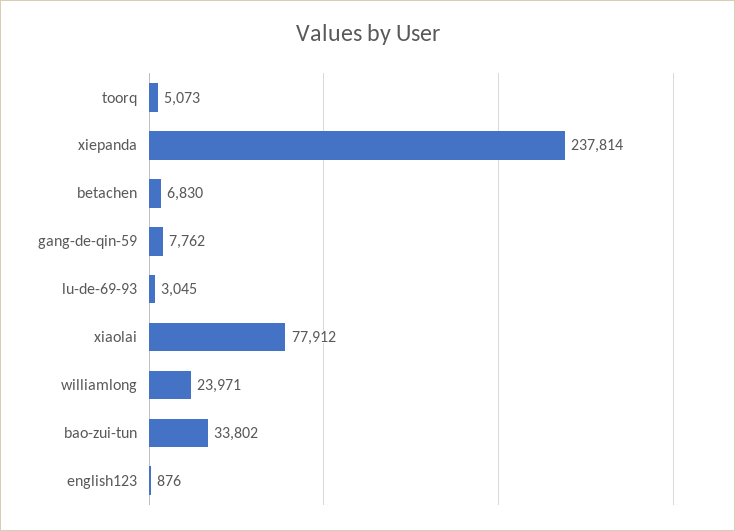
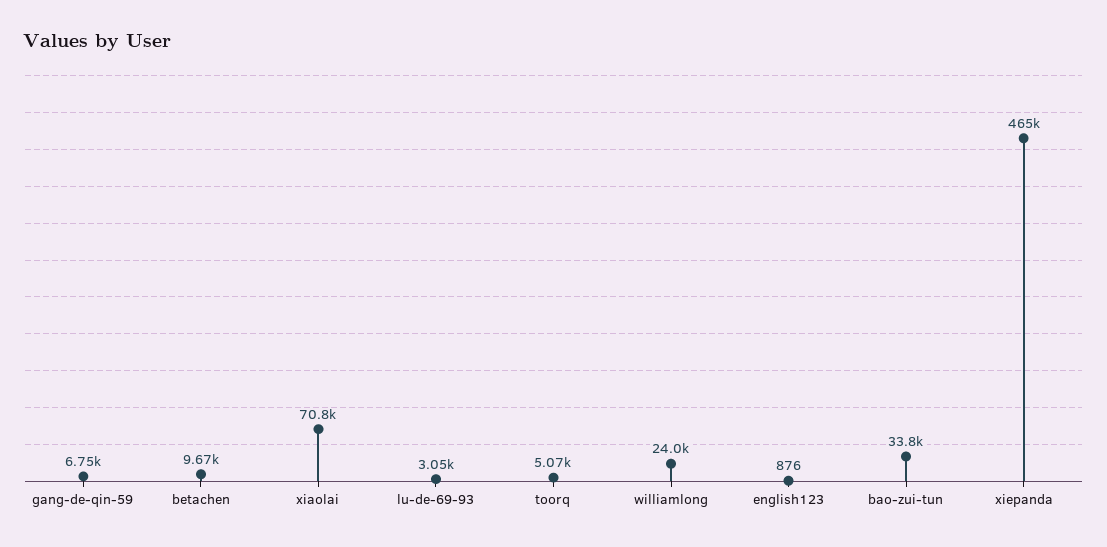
xiepanda: 237814 -> 465000
betachen: 6830 -> 9670
gang-de-qin-59: 7762 -> 6750
xiaolai: 77912 -> 70800

